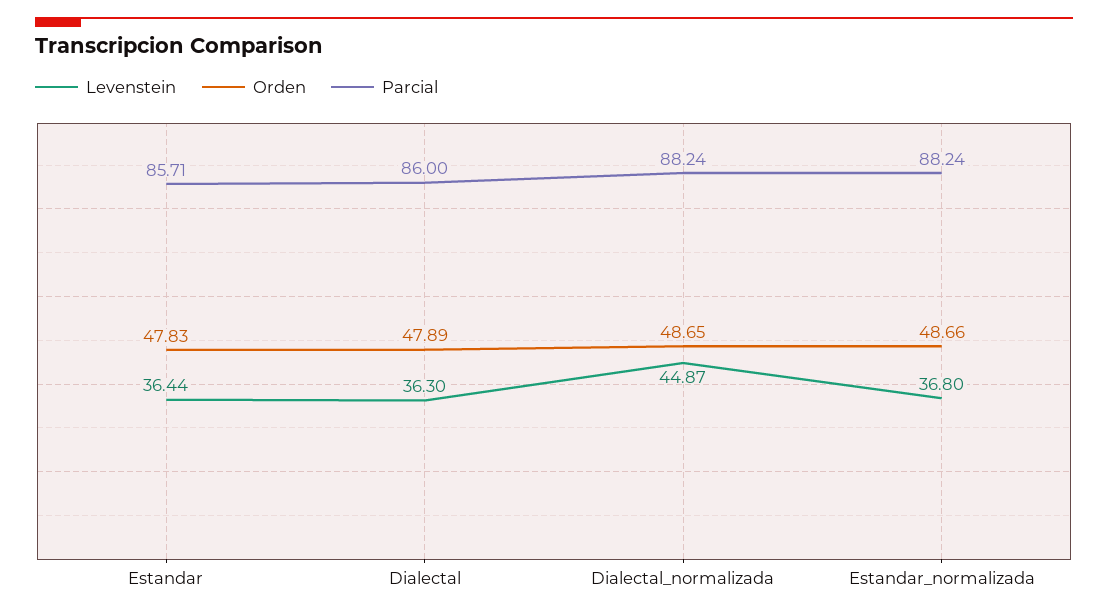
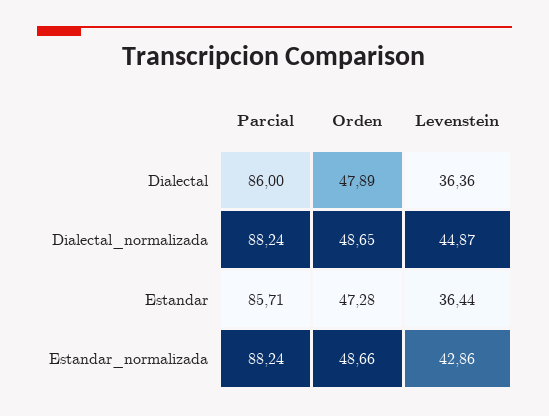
Orden, Estandar: 47.83 -> 47.28
Levenstein, Dialectal: 36.3 -> 36.36
Levenstein, Estandar_normalizada: 36.8 -> 42.86

